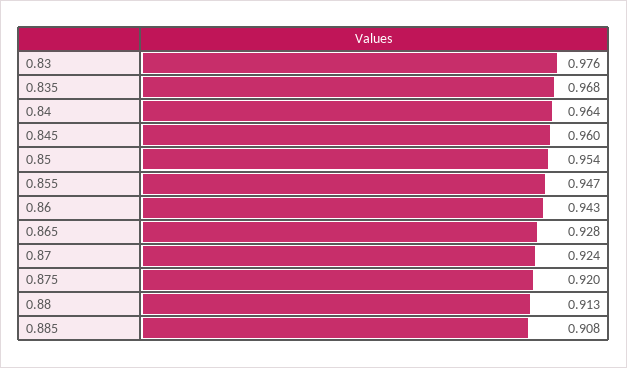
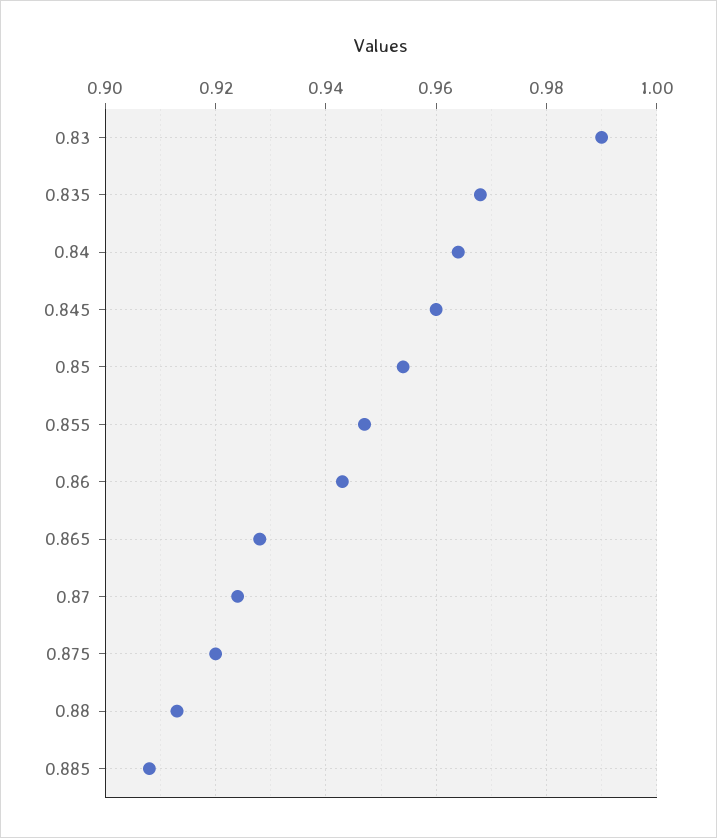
0.83: 0.976 -> 0.99

